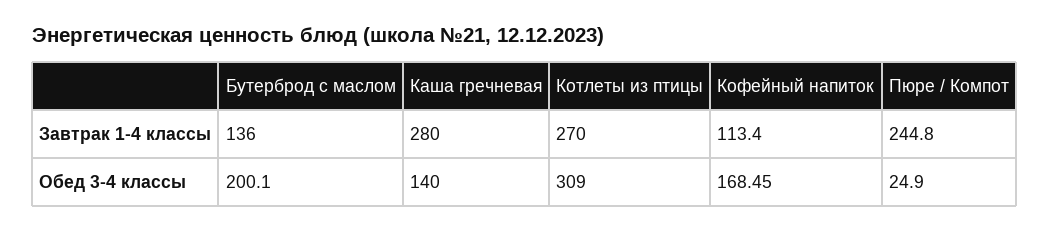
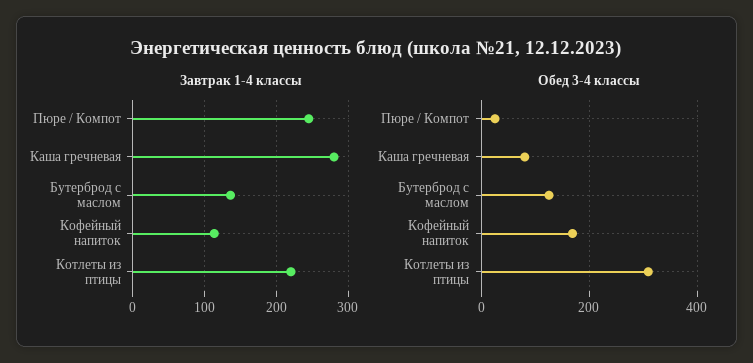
Завтрак 1-4 классы, Котлеты из птицы: 270 -> 220
Обед 3-4 классы, Бутерброд с маслом: 200.1 -> 120
Обед 3-4 классы, Каша гречневая: 140 -> 80

